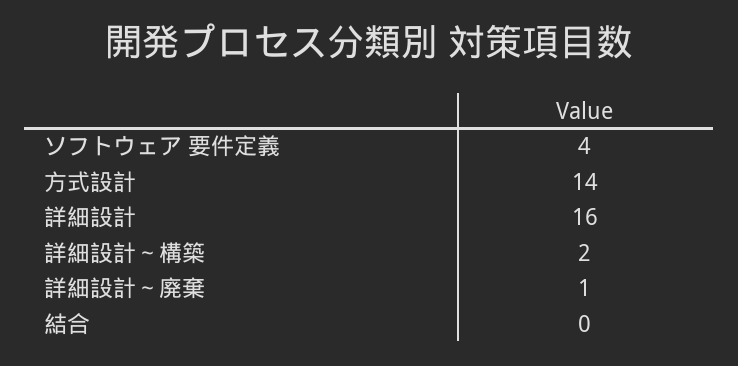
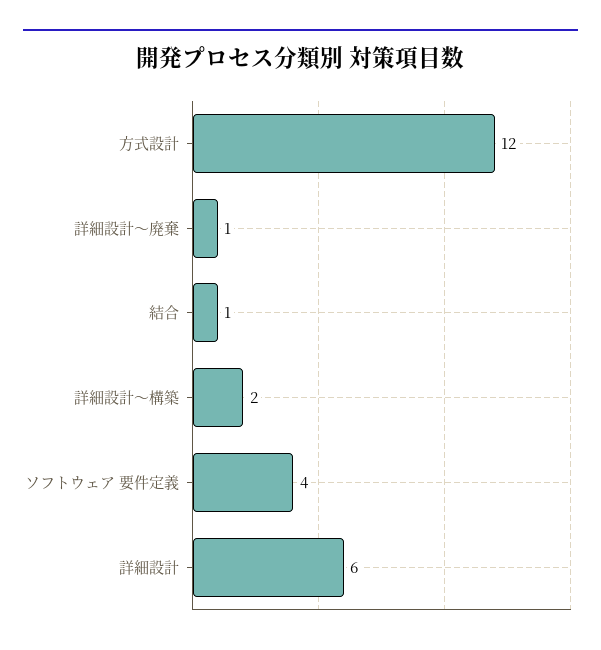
方式設計: 14 -> 12
詳細設計: 16 -> 6
結合: 0 -> 1

